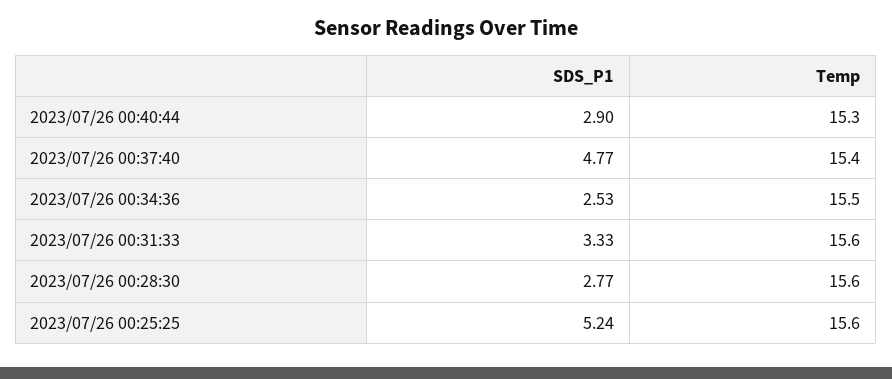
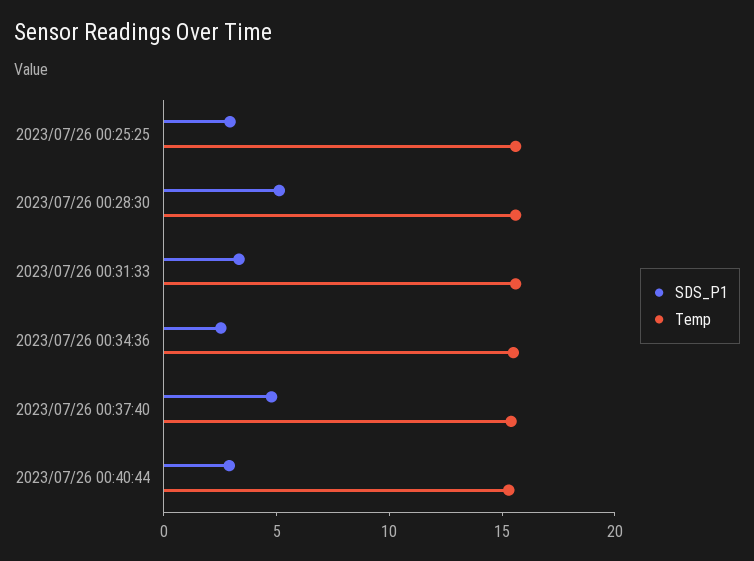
SDS_P1, 2023/07/26 00:28:30: 2.77 -> 5
SDS_P1, 2023/07/26 00:25:25: 5.24 -> 3

